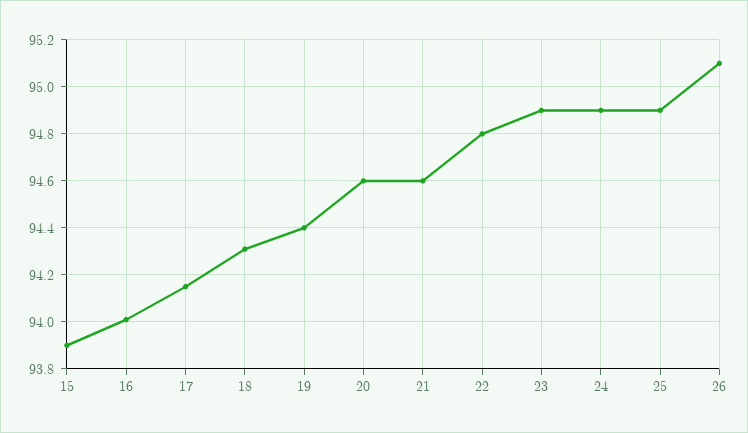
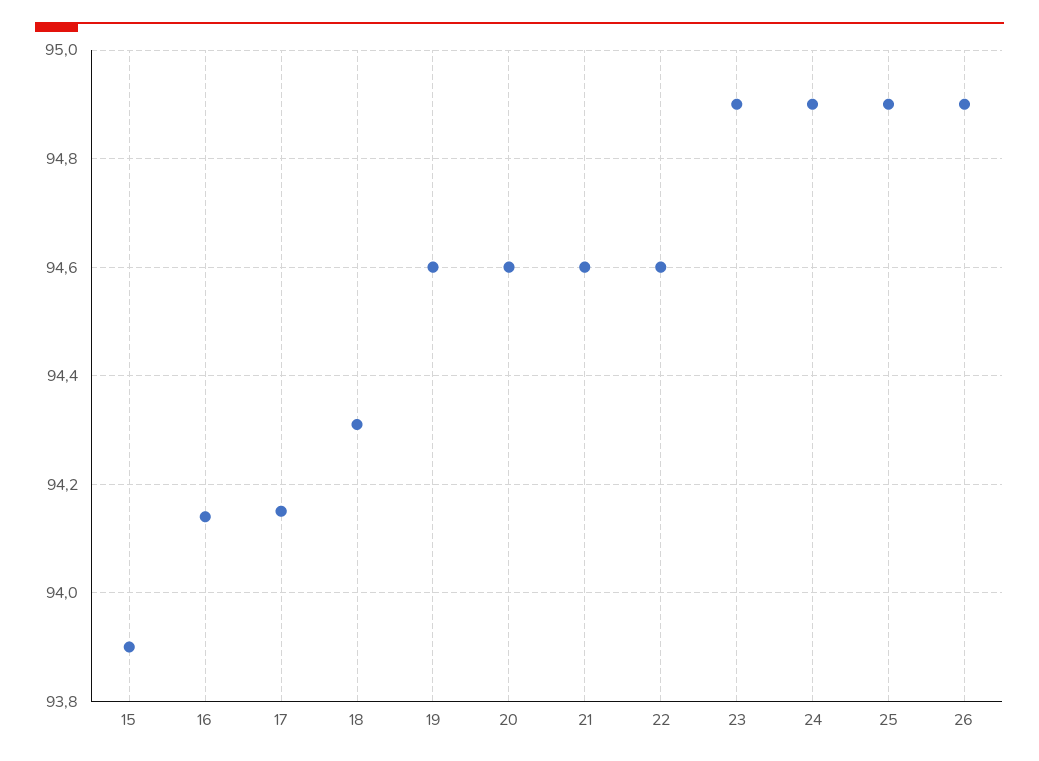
16: 94 -> 94.15
19: 94.4 -> 94.6
22: 94.8 -> 94.6
26: 95.1 -> 94.9

